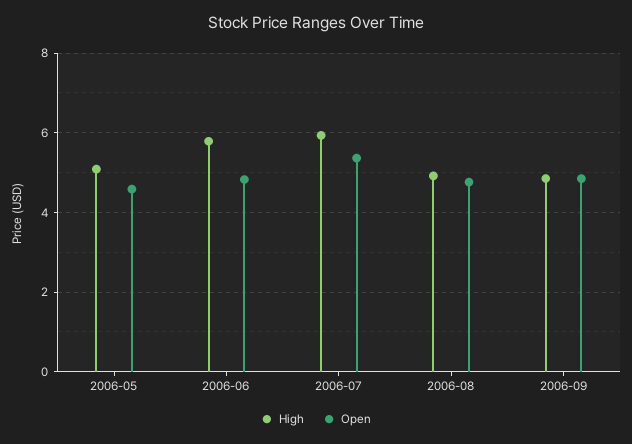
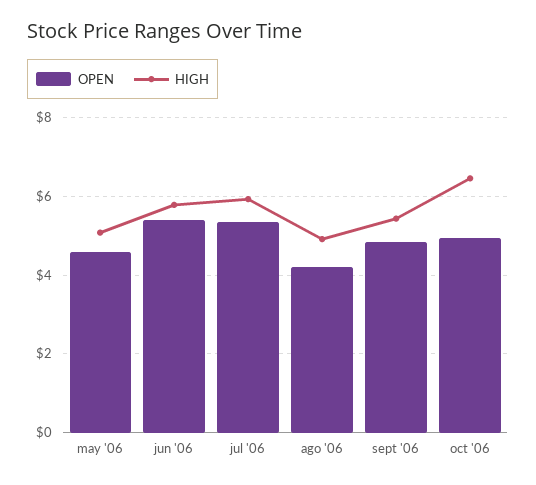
Open, 2006-06: 4.8 -> 5.4
Open, 2006-08: 4.8 -> 4.2
High, 2006-09: 4.8 -> 5.4
Open, oct '06: none -> 5
High, oct '06: none -> 6.4

